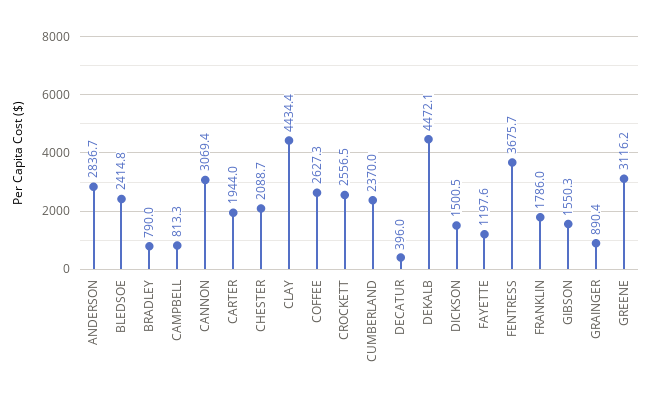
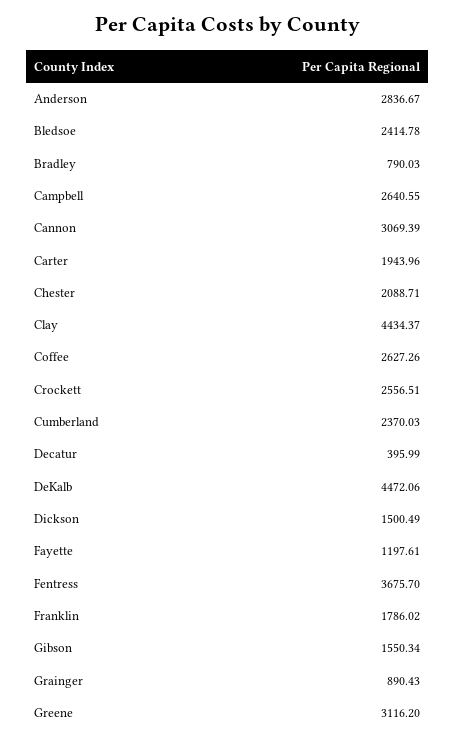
CAMPBELL: 813.3 -> 2640.55

